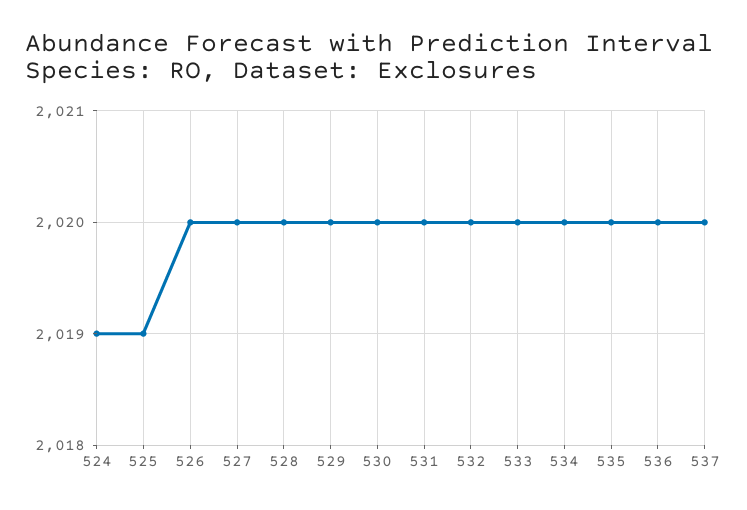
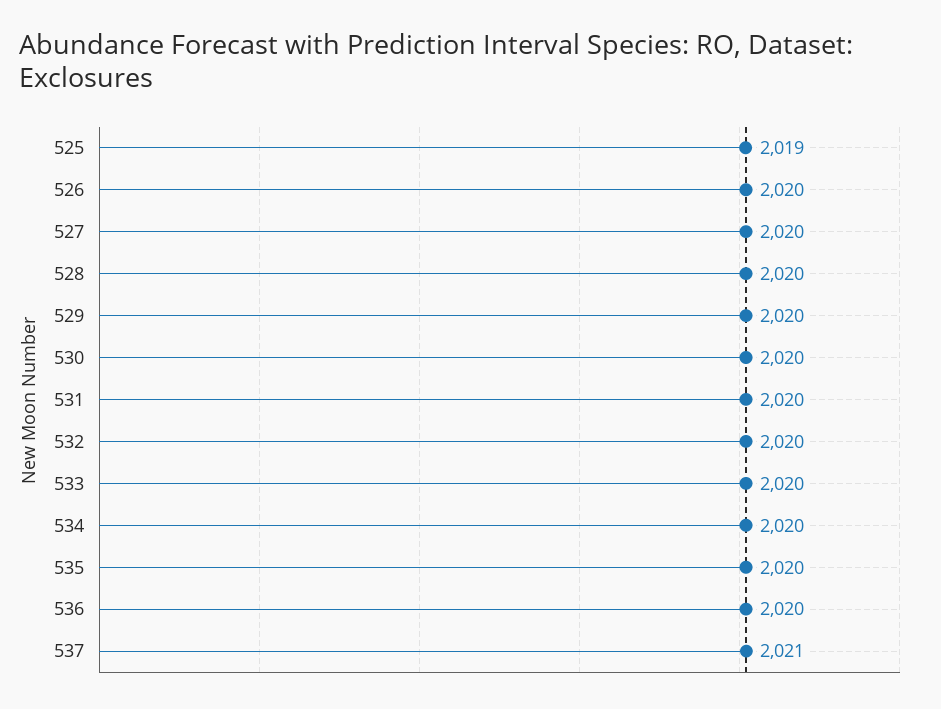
524: 2019 -> none
537: 2020 -> 2021

